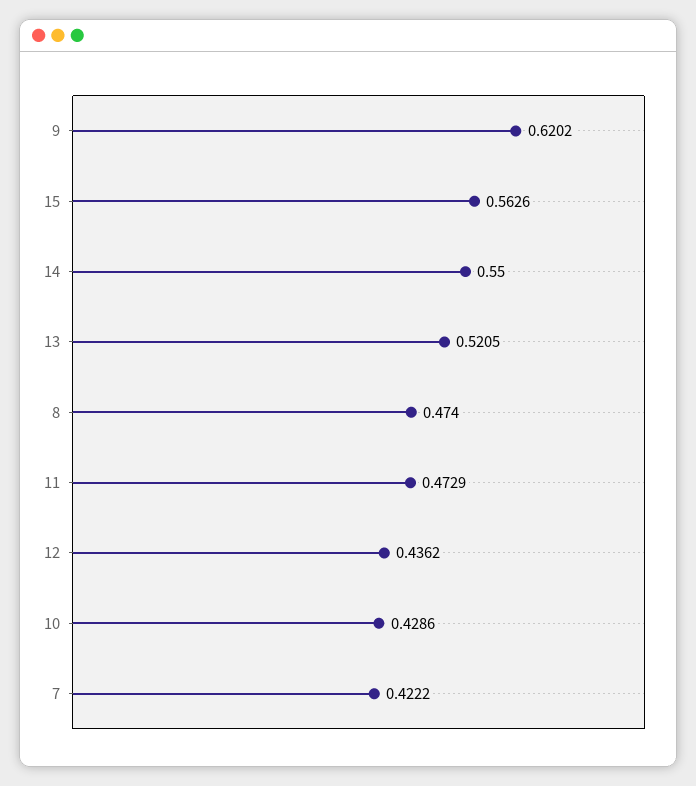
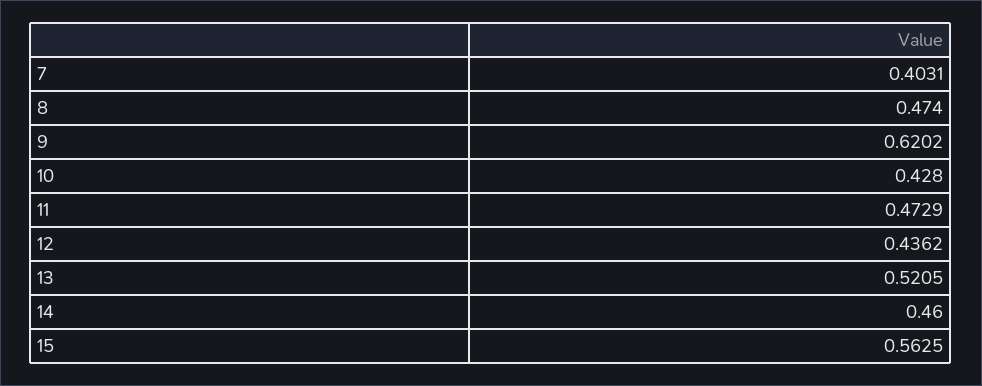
15: 0.5626 -> 0.5625
14: 0.55 -> 0.46
10: 0.4286 -> 0.428
7: 0.4222 -> 0.4031

